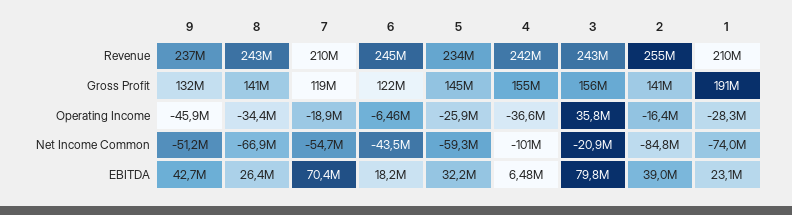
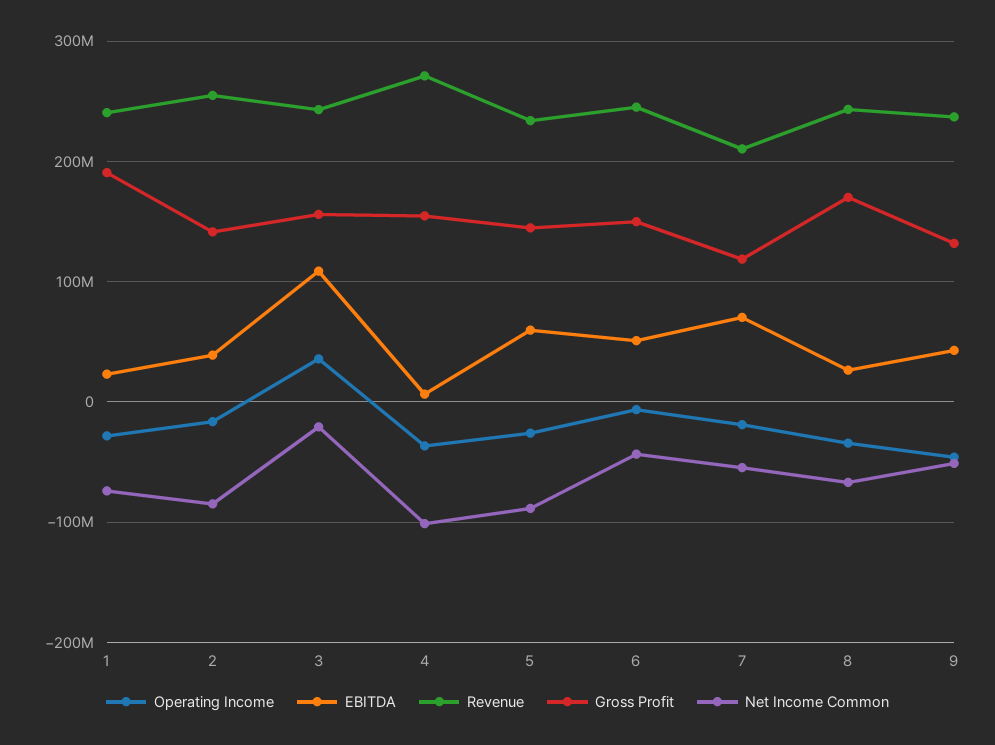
Revenue, 4: 242000000 -> 270000000
Revenue, 1: 210000000 -> 240000000
Gross Profit, 8: 141000000 -> 170000000
Gross Profit, 6: 122000000 -> 150000000
Net Income Common, 5: -59300000 -> -90000000
EBITDA, 6: 18200000 -> 50000000
EBITDA, 5: 32200000 -> 60000000
EBITDA, 3: 79800000 -> 110000000

